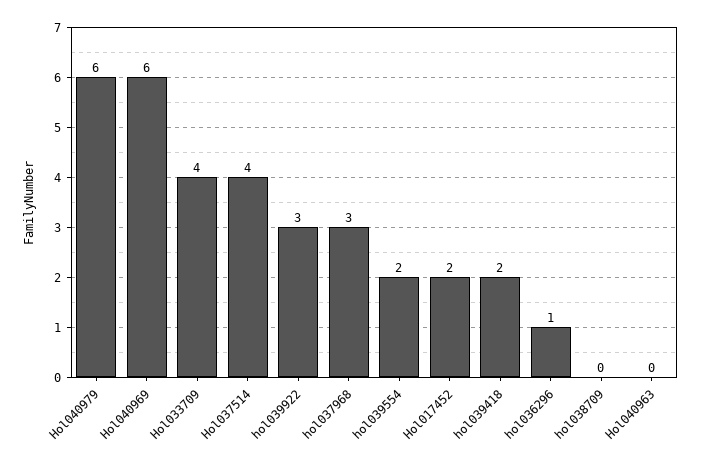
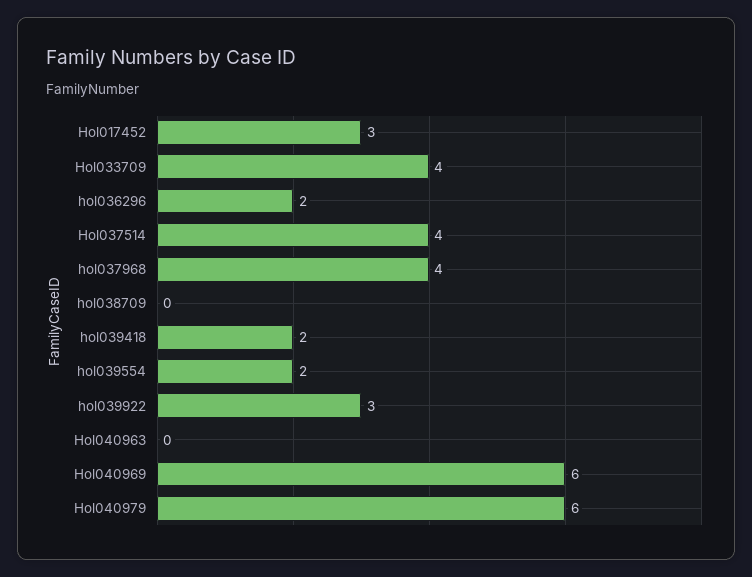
hol037968: 3 -> 4
Hol017452: 2 -> 3
hol036296: 1 -> 2

